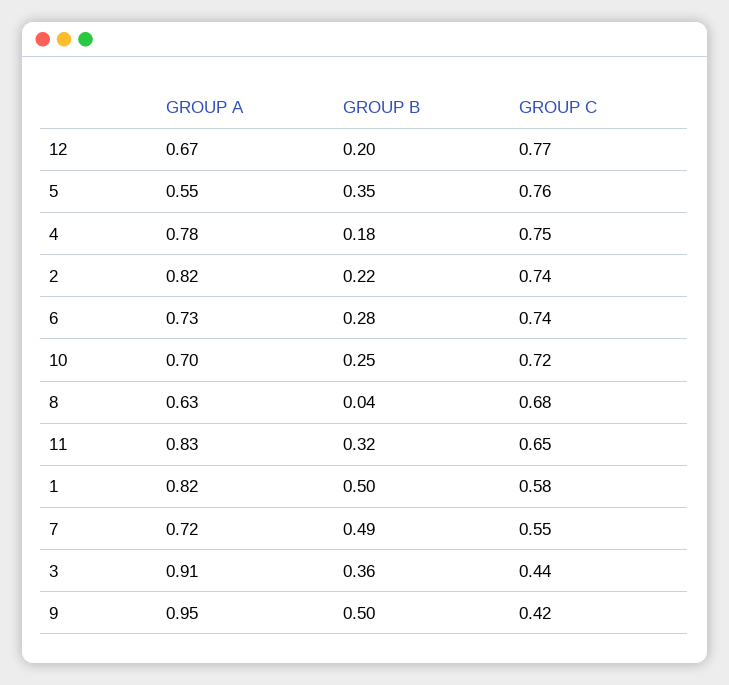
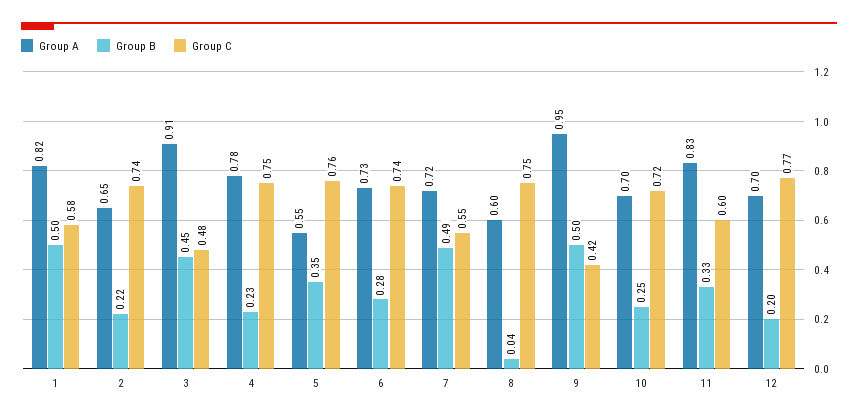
GROUP A, 12: 0.67 -> 0.7
GROUP B, 4: 0.18 -> 0.23
GROUP A, 2: 0.82 -> 0.65
GROUP A, 8: 0.63 -> 0.6
GROUP C, 8: 0.68 -> 0.75
GROUP B, 11: 0.32 -> 0.33
GROUP C, 11: 0.65 -> 0.6
GROUP B, 3: 0.36 -> 0.45
GROUP C, 3: 0.44 -> 0.48

